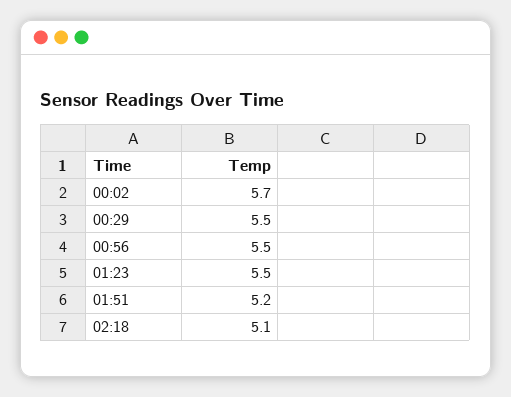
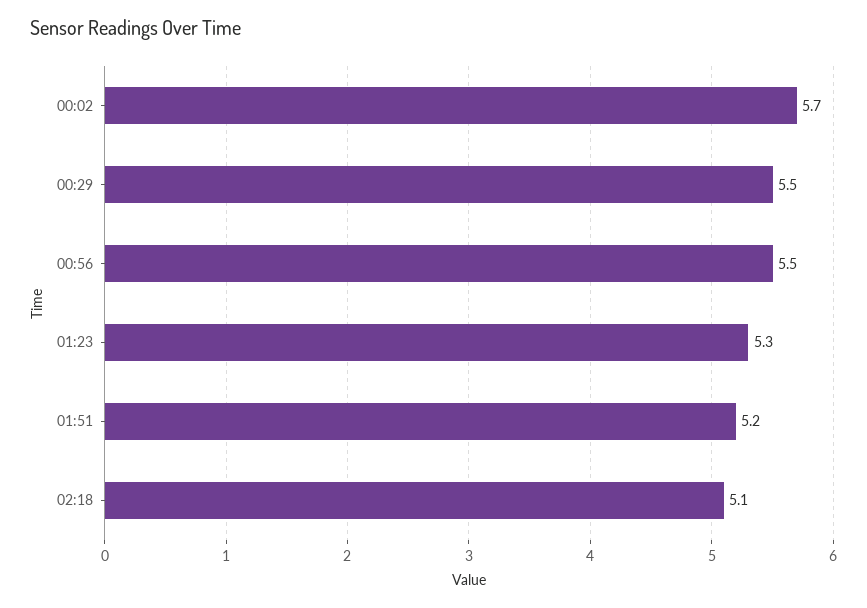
01:23: 5.5 -> 5.3

